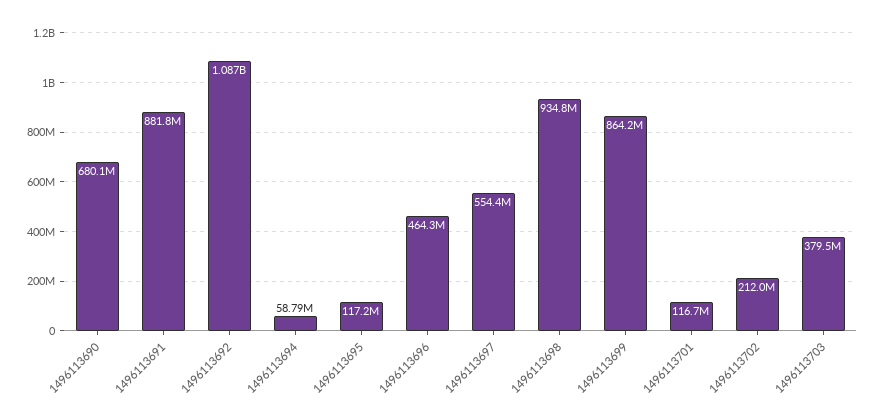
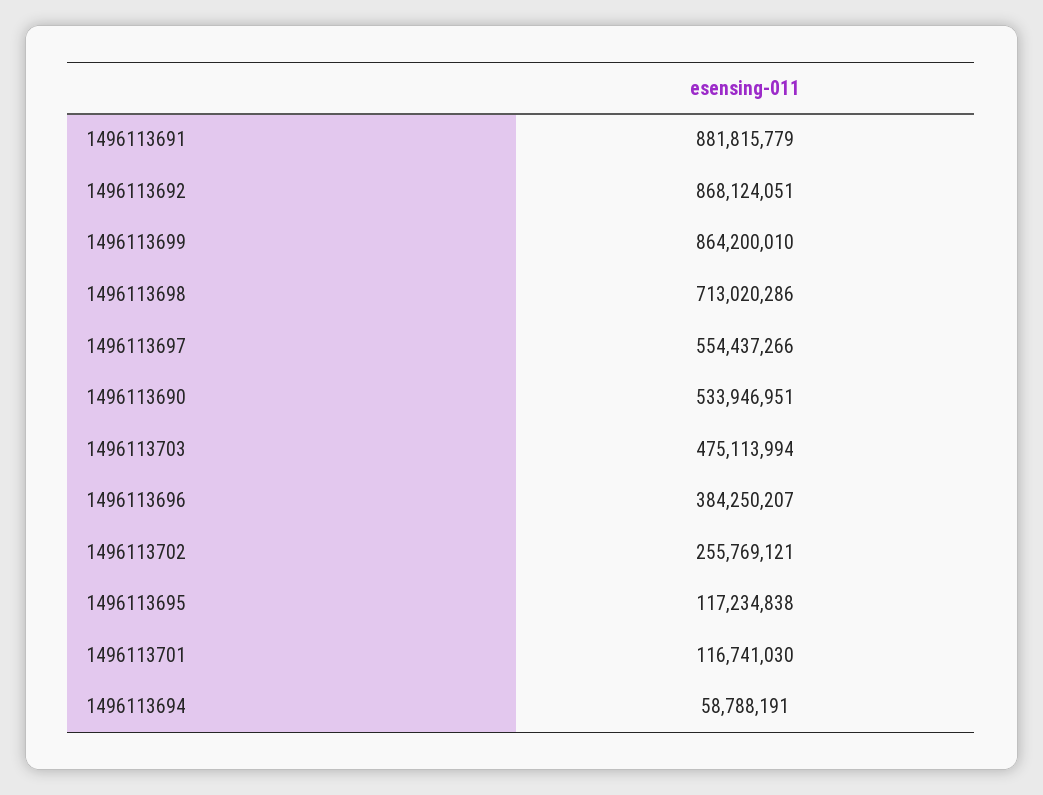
1496113690: 680100000 -> 533946951
1496113692: 1087000000 -> 868124051
1496113696: 464300000 -> 384250207
1496113698: 934800000 -> 713020286
1496113702: 212000000 -> 255769121
1496113703: 379500000 -> 475113994

